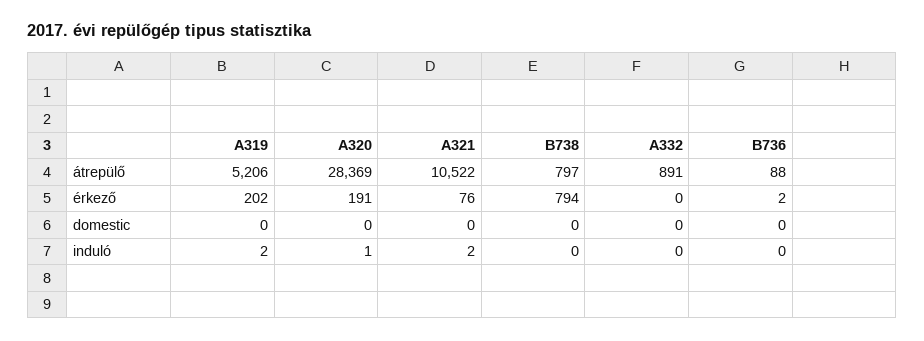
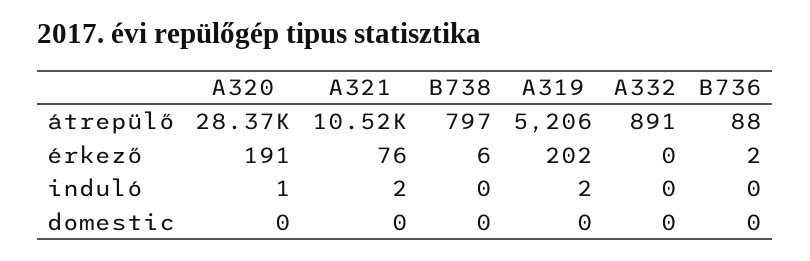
B738, érkező: 794 -> 6

